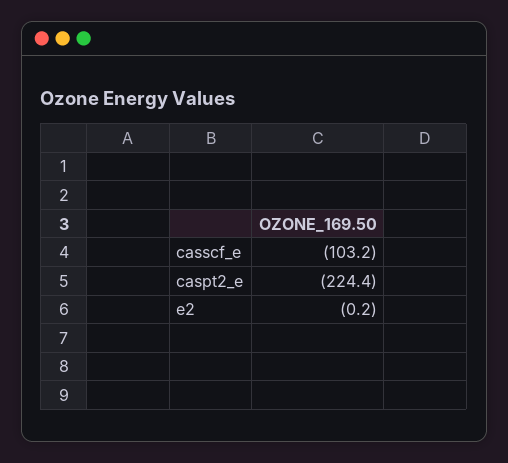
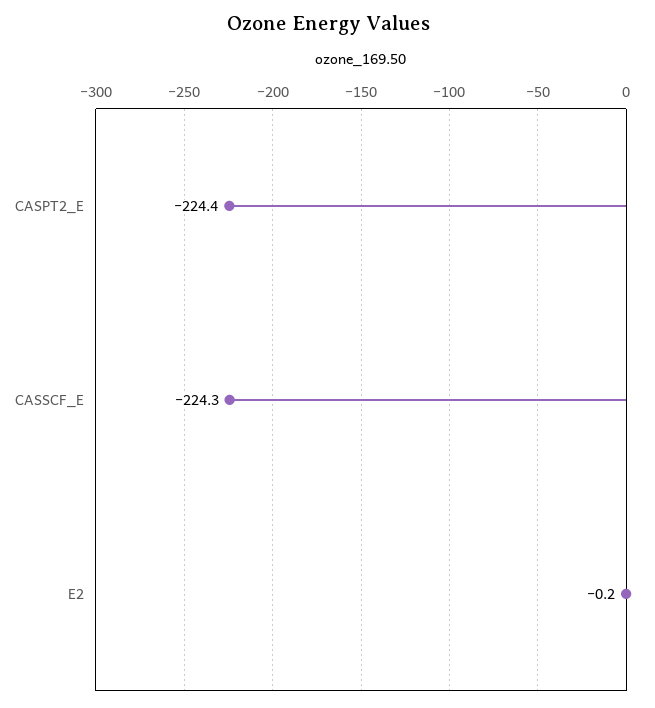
casscf_e: -103.2 -> -224.3

